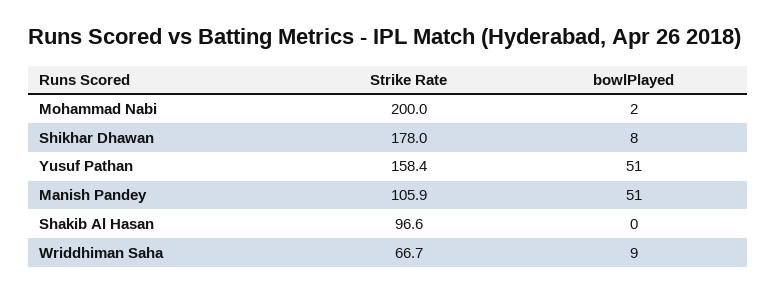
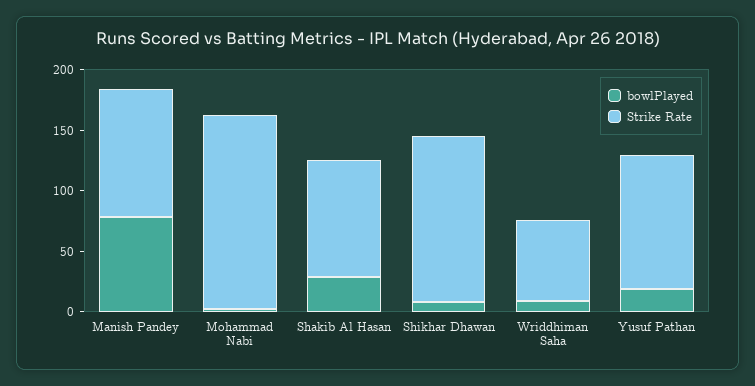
Strike Rate, Mohammad Nabi: 200 -> 160
Strike Rate, Shikhar Dhawan: 178 -> 140
Strike Rate, Yusuf Pathan: 158.4 -> 110
bowlPlayed, Yusuf Pathan: 51 -> 20
bowlPlayed, Manish Pandey: 51 -> 80
bowlPlayed, Shakib Al Hasan: 0 -> 30

